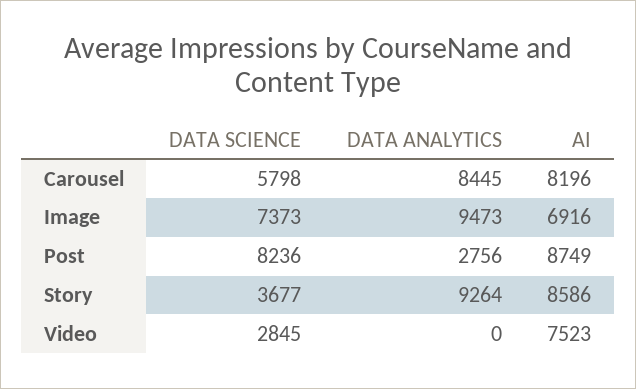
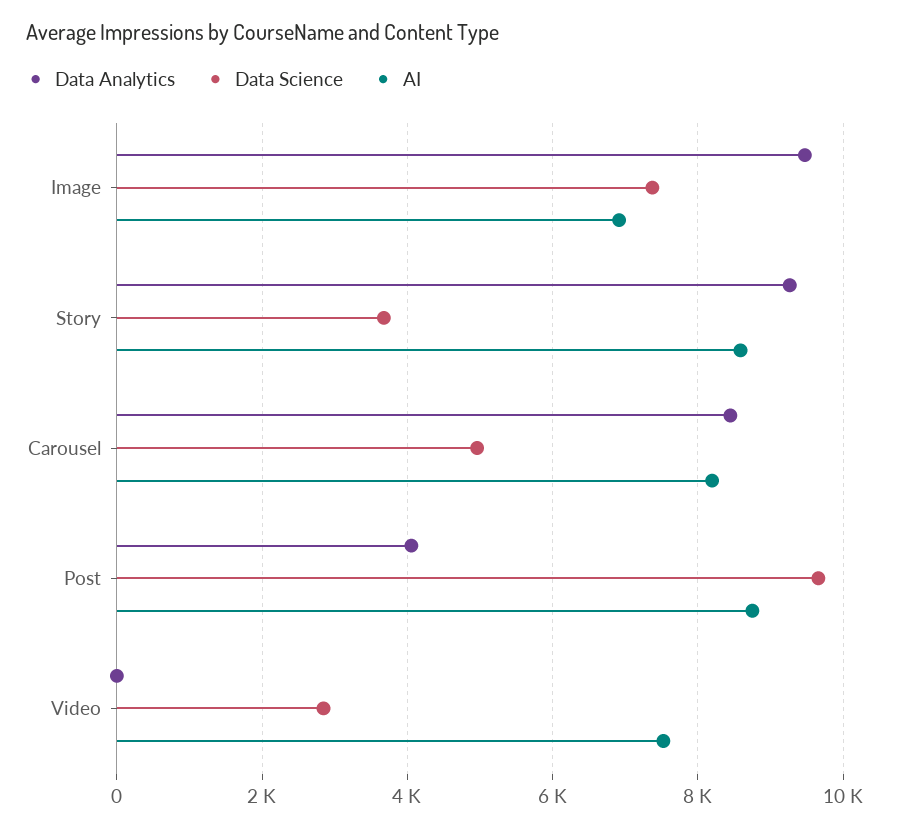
DATA SCIENCE, Carousel: 5798 -> 5000
DATA SCIENCE, Post: 8236 -> 9600
DATA ANALYTICS, Post: 2756 -> 4000

